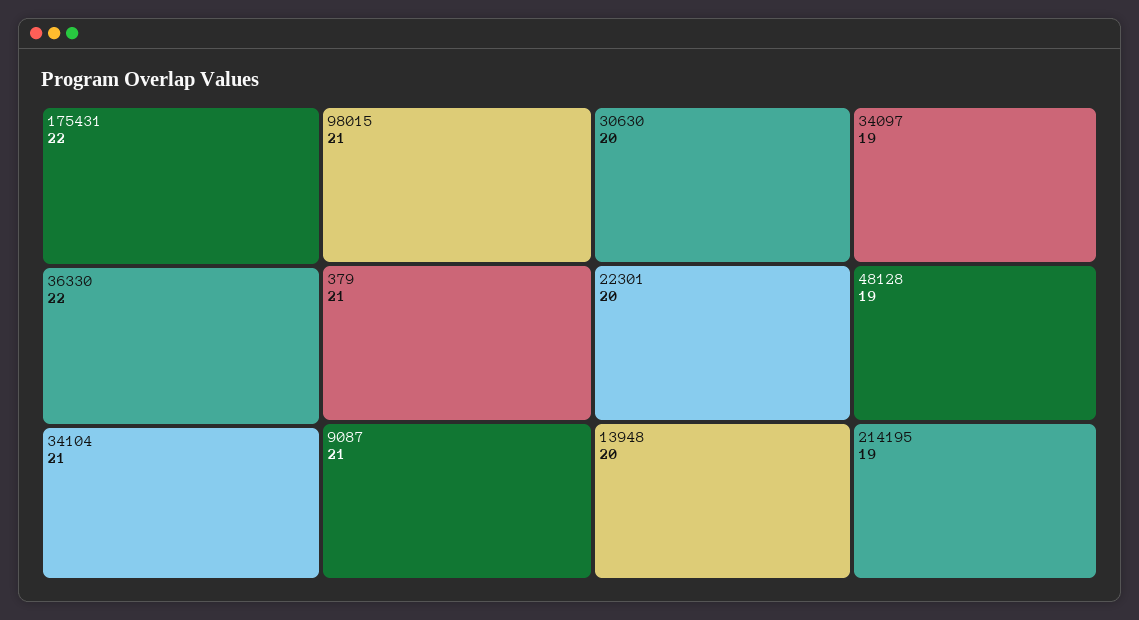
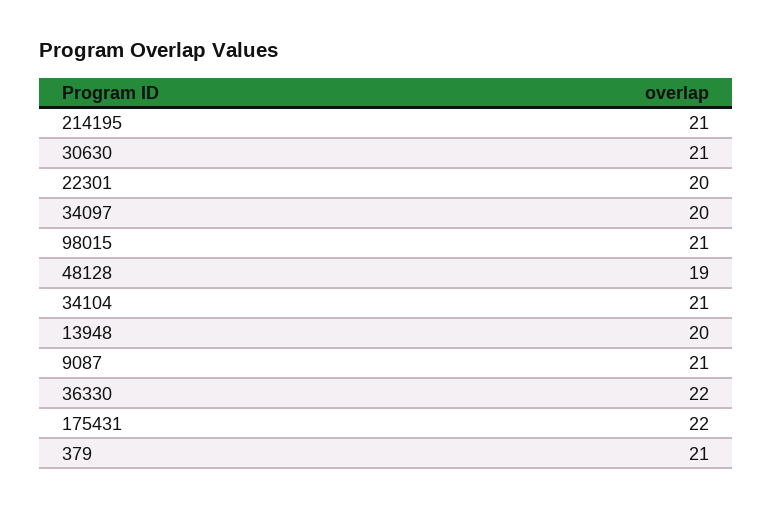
30630: 20 -> 21
34097: 19 -> 20
214195: 19 -> 21

